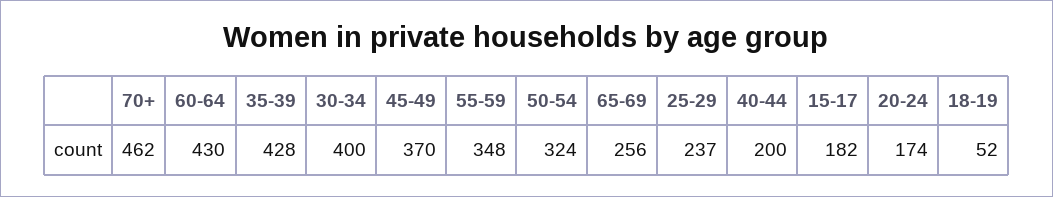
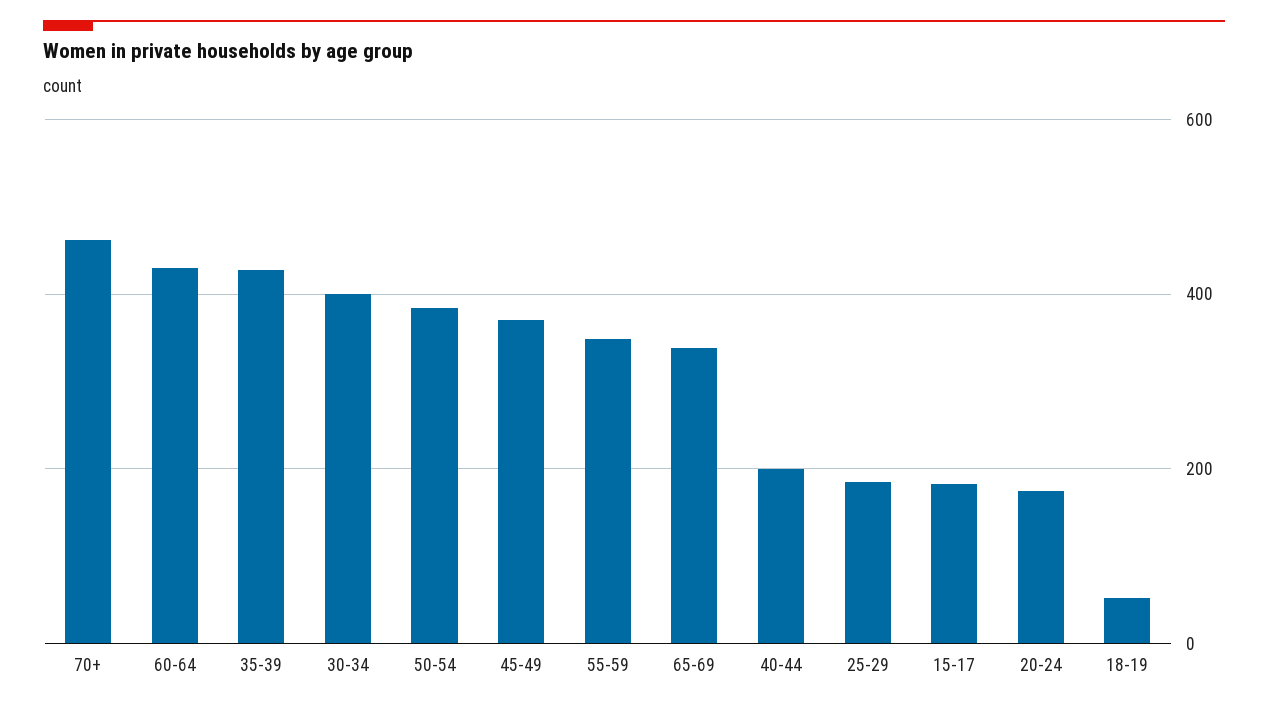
50-54: 324 -> 380
65-69: 256 -> 340
25-29: 237 -> 180

